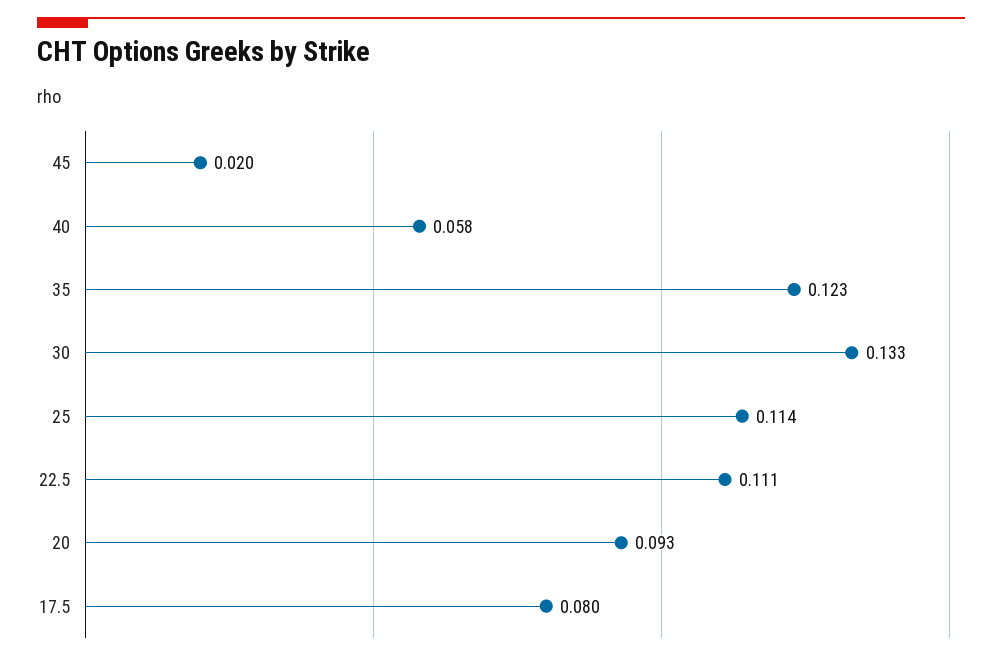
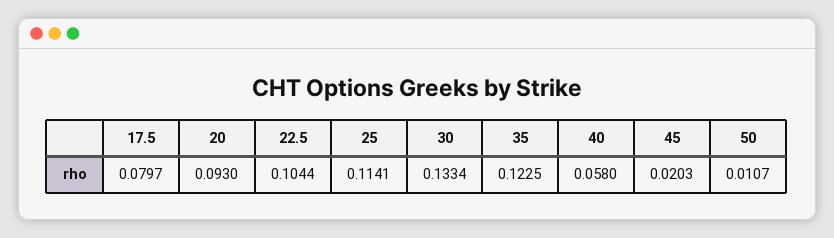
22.5: 0.111 -> 0.1044
50: none -> 0.0107

